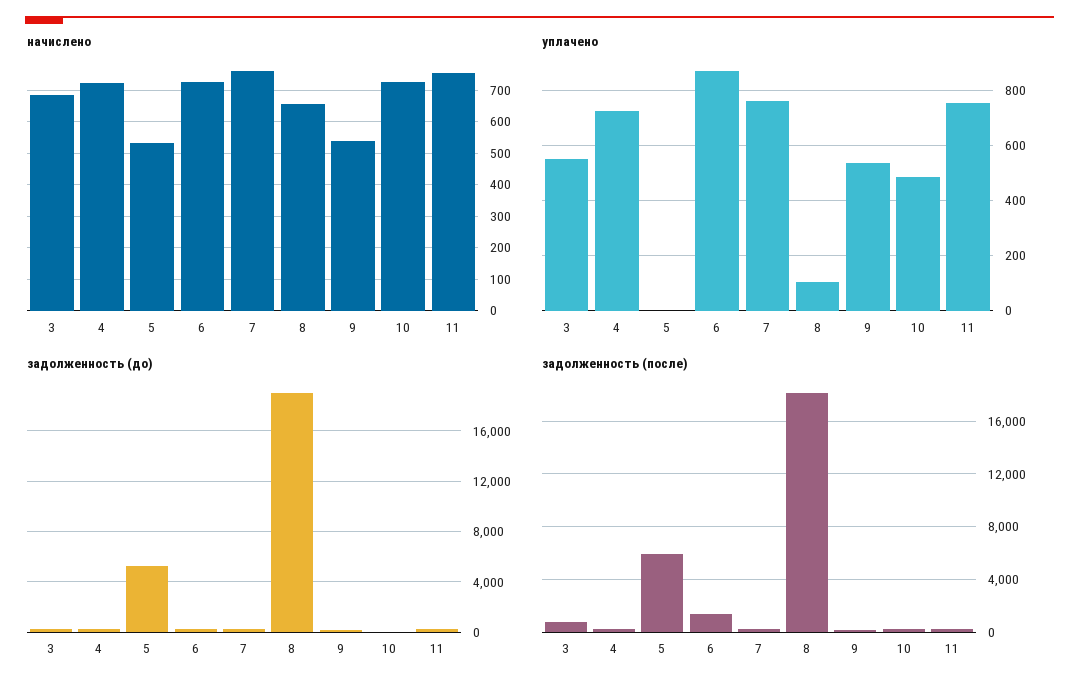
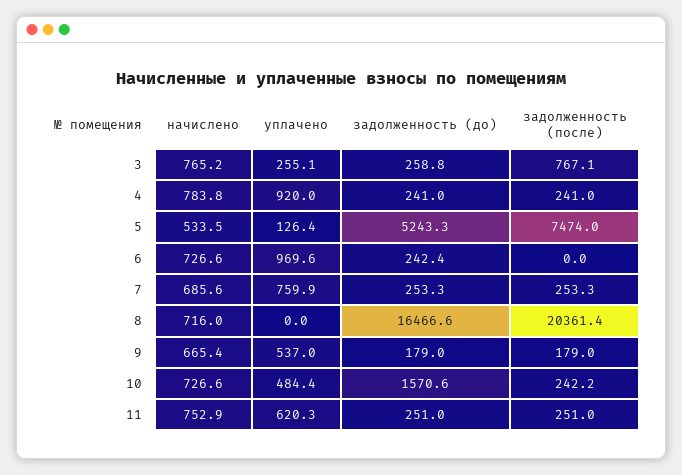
начислено, 3: 680 -> 765.2
начислено, 4: 720 -> 783.8
начислено, 7: 760 -> 685.6
начислено, 8: 660 -> 716
начислено, 9: 540 -> 665.4
уплачено, 3: 550 -> 255.1
уплачено, 4: 725 -> 920
уплачено, 5: 0 -> 126.4
уплачено, 6: 875 -> 969.6
уплачено, 8: 100 -> 0
уплачено, 11: 750 -> 620.3
задолженность (до), 8: 19000 -> 16466.6
задолженность (до), 10: 0 -> 1570.6
задолженность (после), 5: 6000 -> 7474
задолженность (после), 6: 1500 -> 0
задолженность (после), 8: 18000 -> 20361.4

